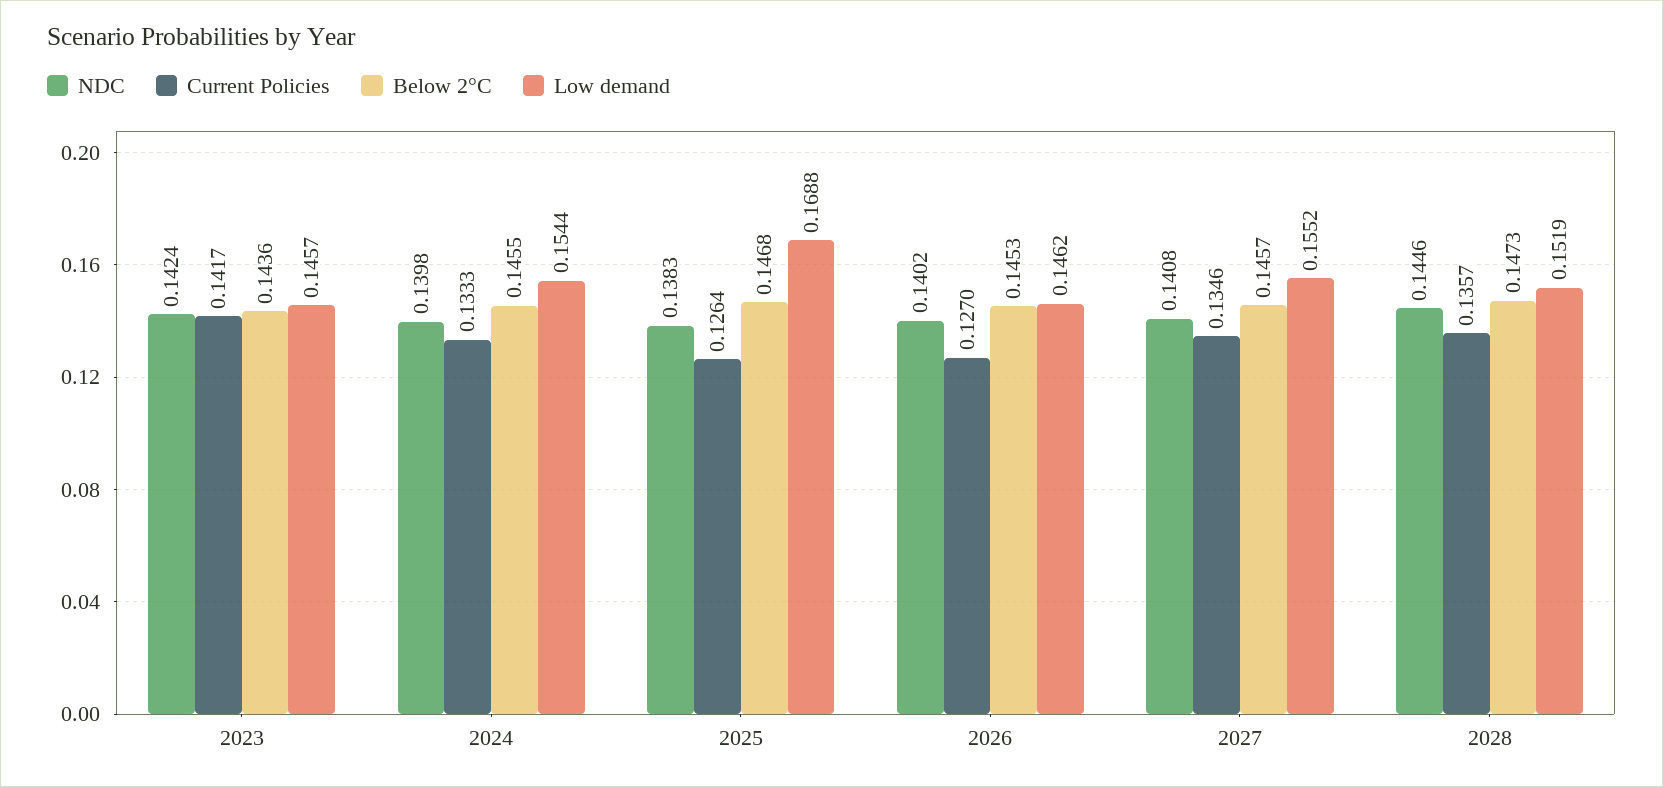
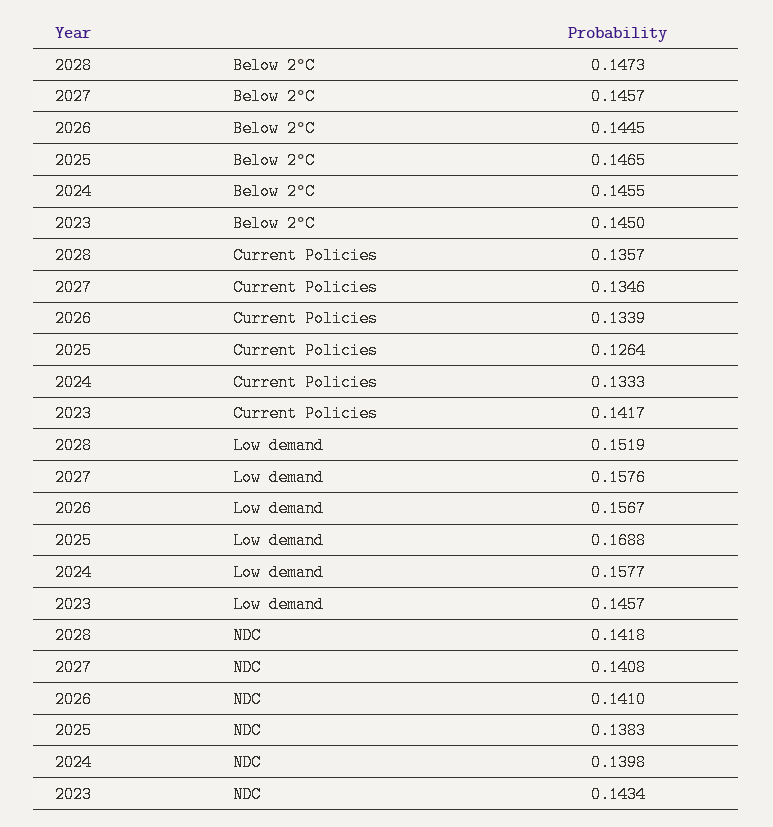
NDC, 2023: 0.1424 -> 0.1434
Below 2°C, 2023: 0.1436 -> 0.145
Low demand, 2024: 0.1544 -> 0.1577
Below 2°C, 2025: 0.1468 -> 0.1465
NDC, 2026: 0.1402 -> 0.141
Current Policies, 2026: 0.127 -> 0.1339
Below 2°C, 2026: 0.1453 -> 0.1445
Low demand, 2026: 0.1462 -> 0.1567
Low demand, 2027: 0.1552 -> 0.1576
NDC, 2028: 0.1446 -> 0.1418

